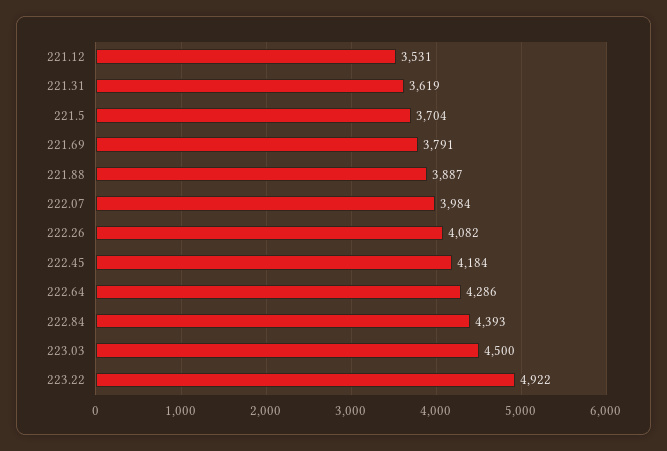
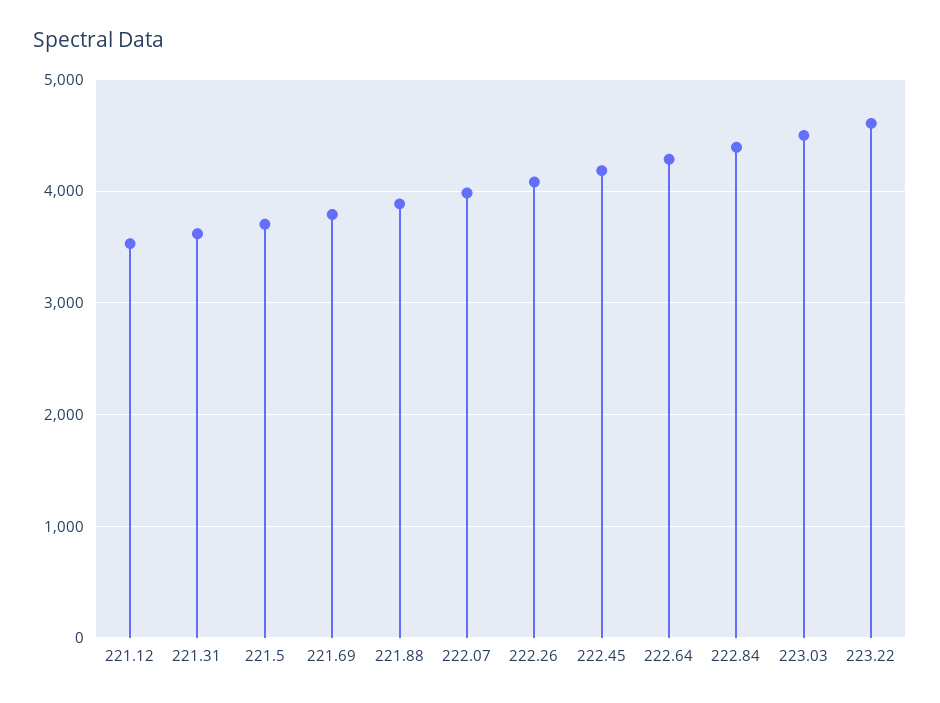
223.22: 4922 -> 4600

